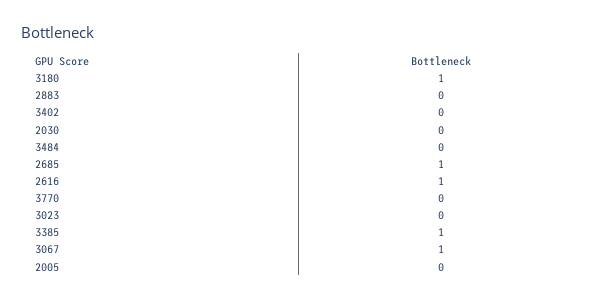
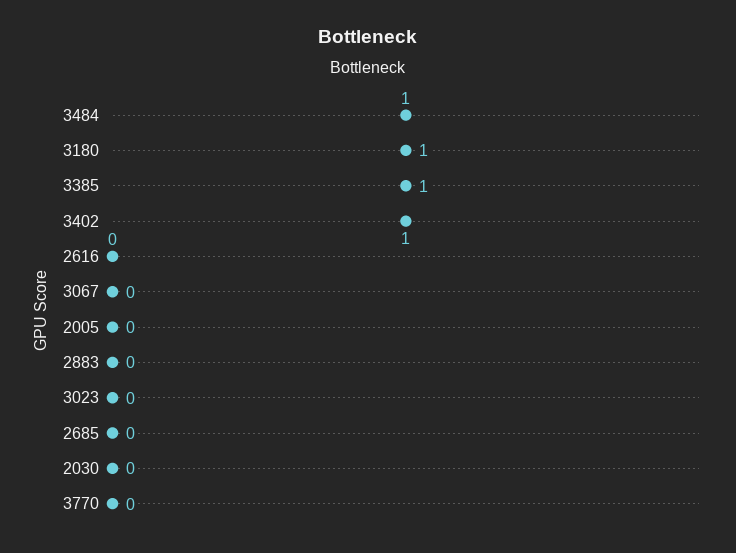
3402: 0 -> 1
3484: 0 -> 1
2685: 1 -> 0
2616: 1 -> 0
3067: 1 -> 0

